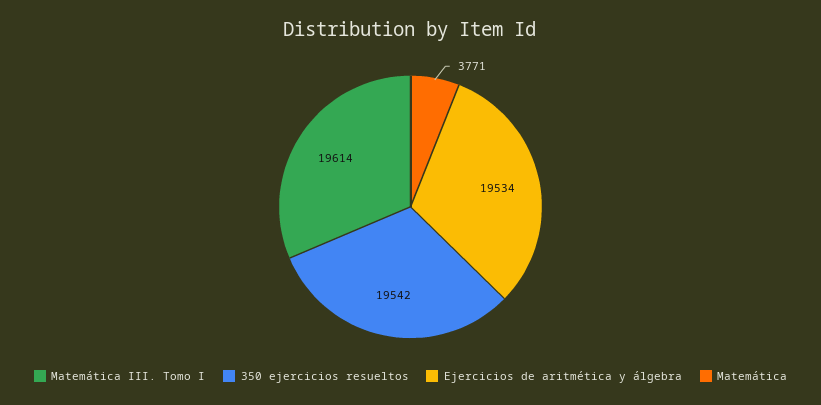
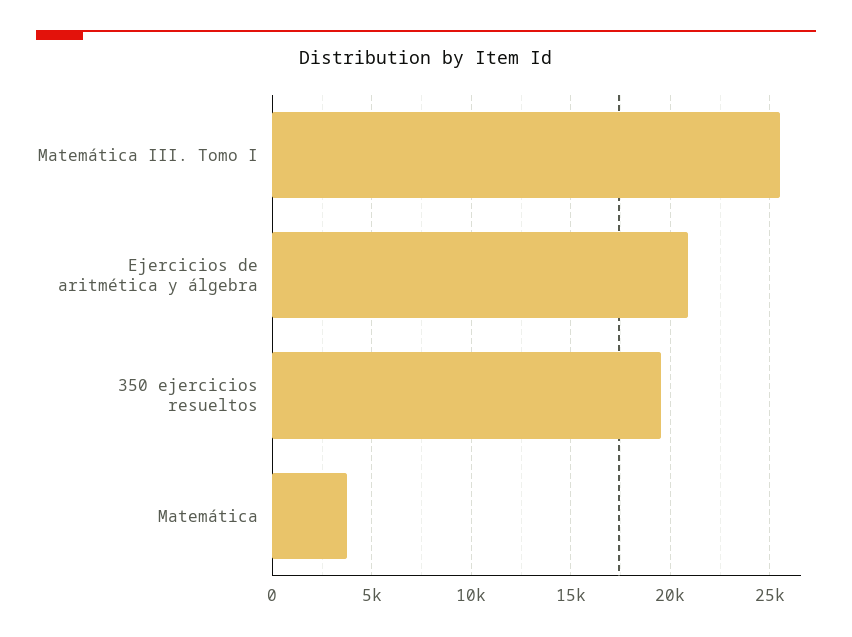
Matemática III. Tomo I: 19614 -> 25500
Ejercicios de aritmética y álgebra: 19534 -> 21000

